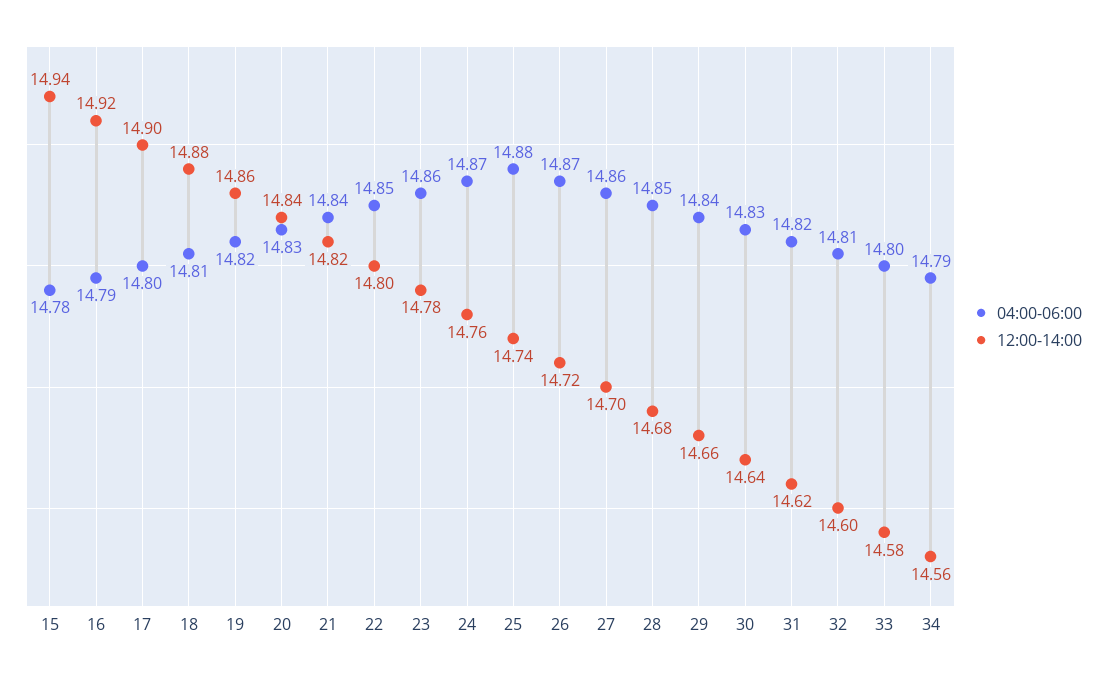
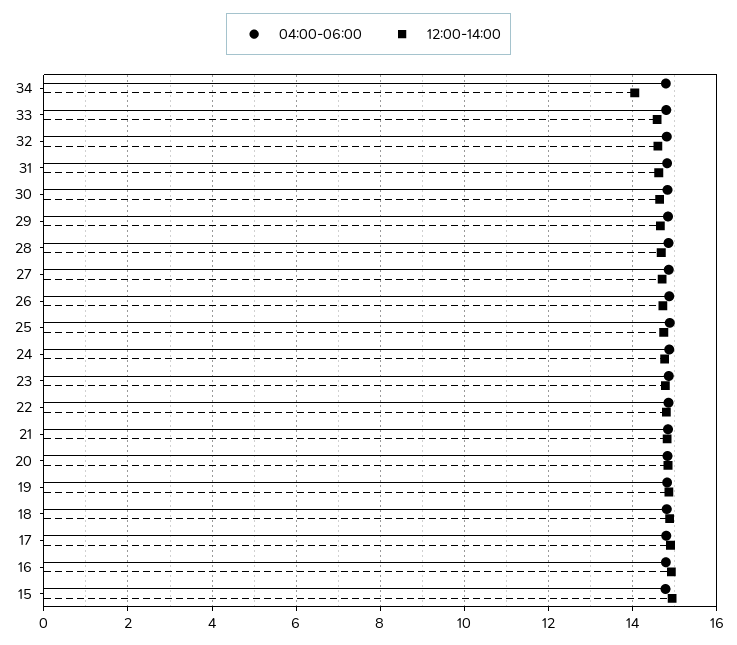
12:00-14:00, 34: 14.56 -> 14

